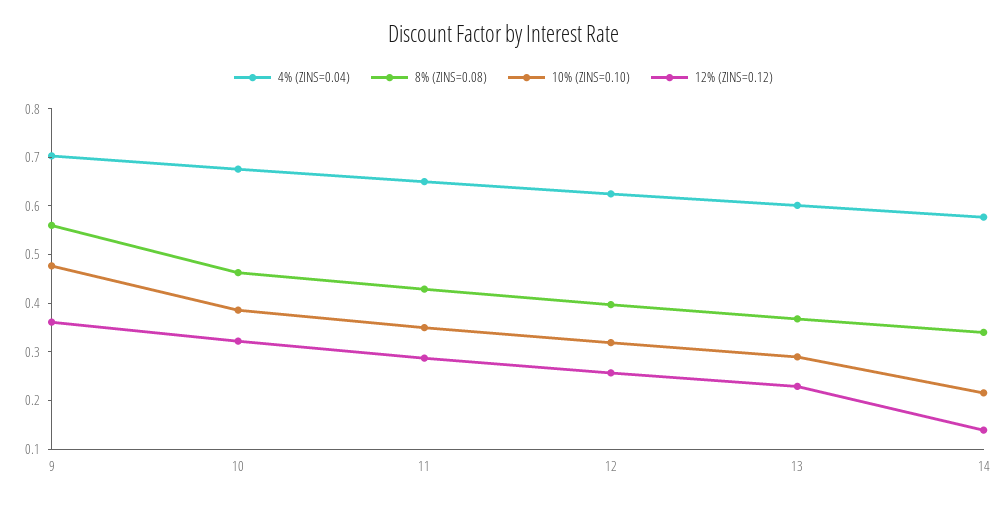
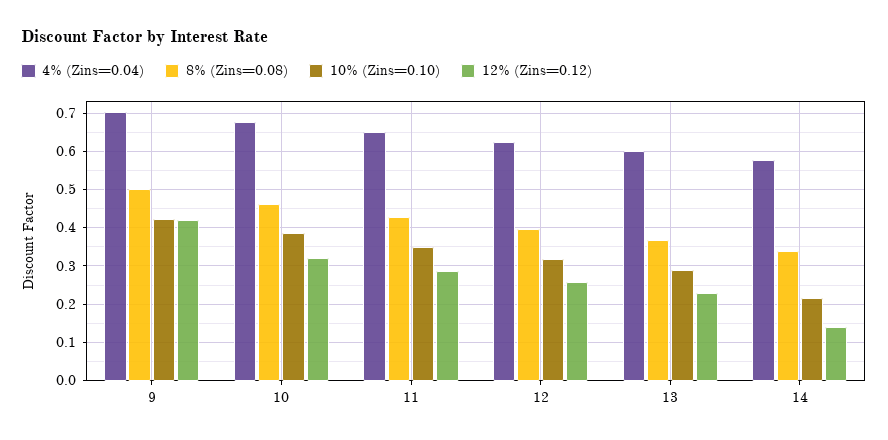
8% (ZINS=0.08), 9: 0.56 -> 0.5
10% (ZINS=0.10), 9: 0.48 -> 0.42
12% (ZINS=0.12), 9: 0.36 -> 0.42

